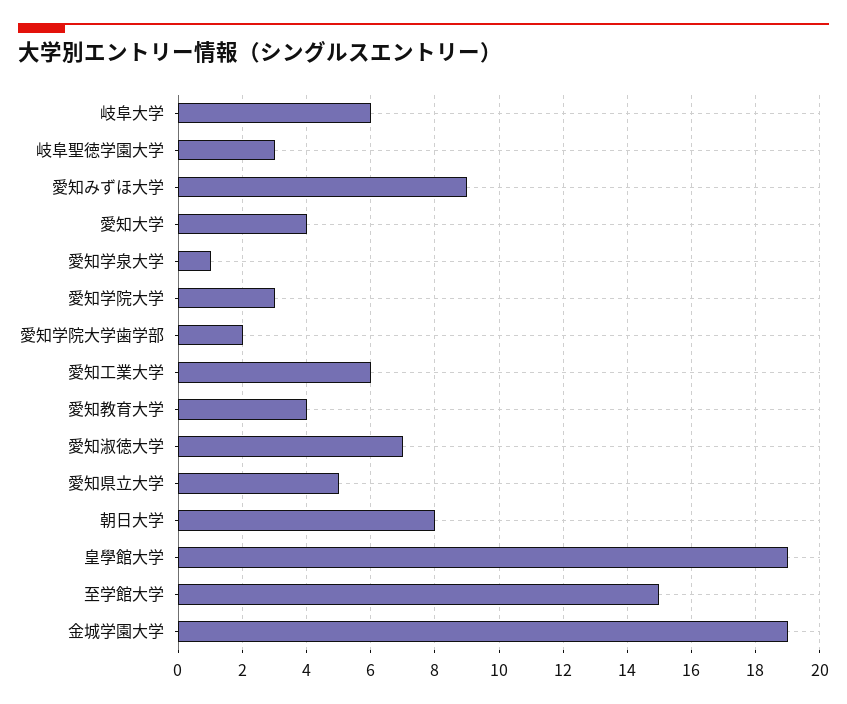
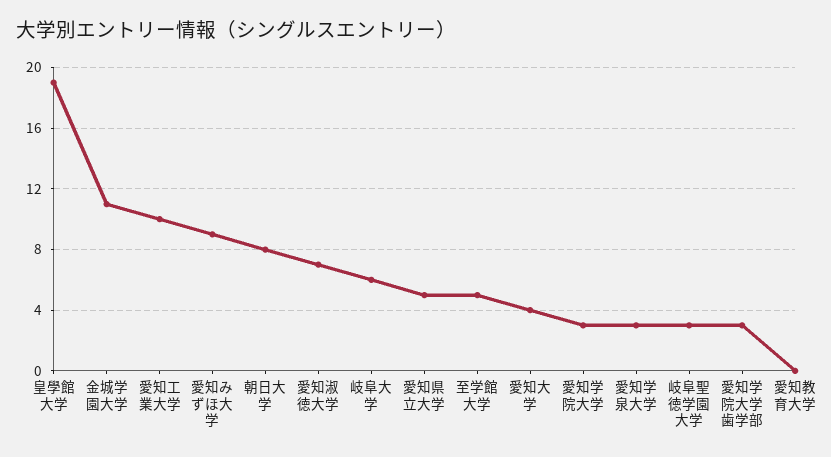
愛知学泉大学: 1 -> 3
愛知学院大学歯学部: 2 -> 3
愛知工業大学: 6 -> 10
愛知教育大学: 4 -> 0
至学館大学: 15 -> 5
金城学園大学: 19 -> 11

